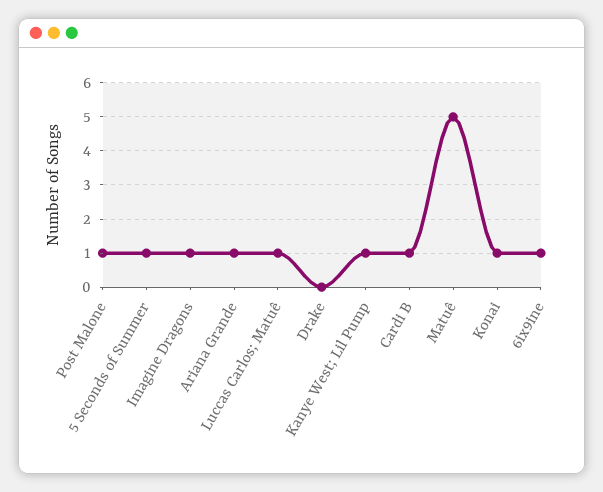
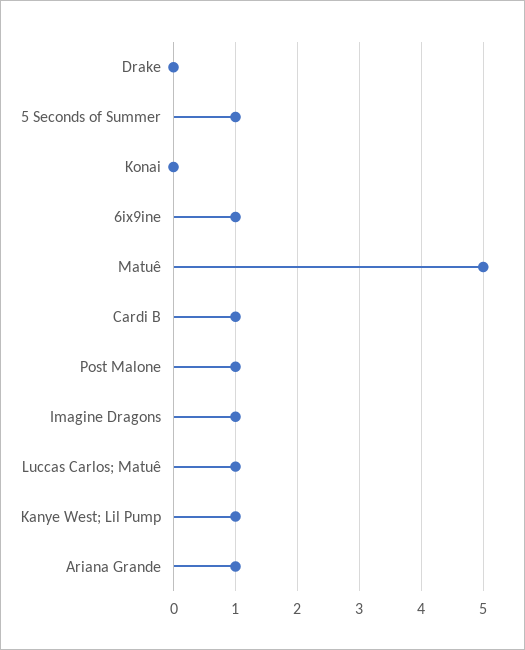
Konai: 1 -> 0

